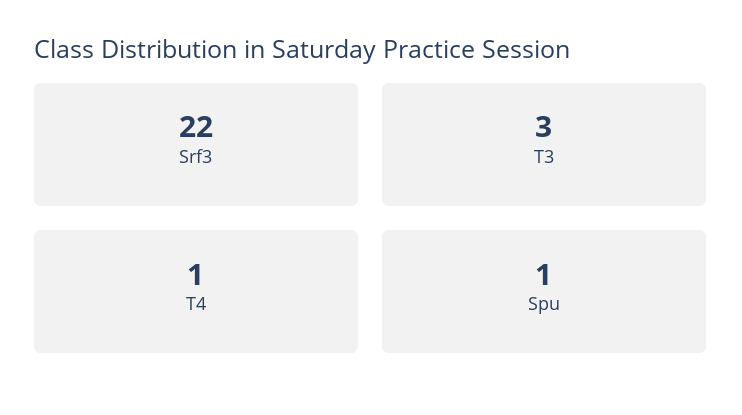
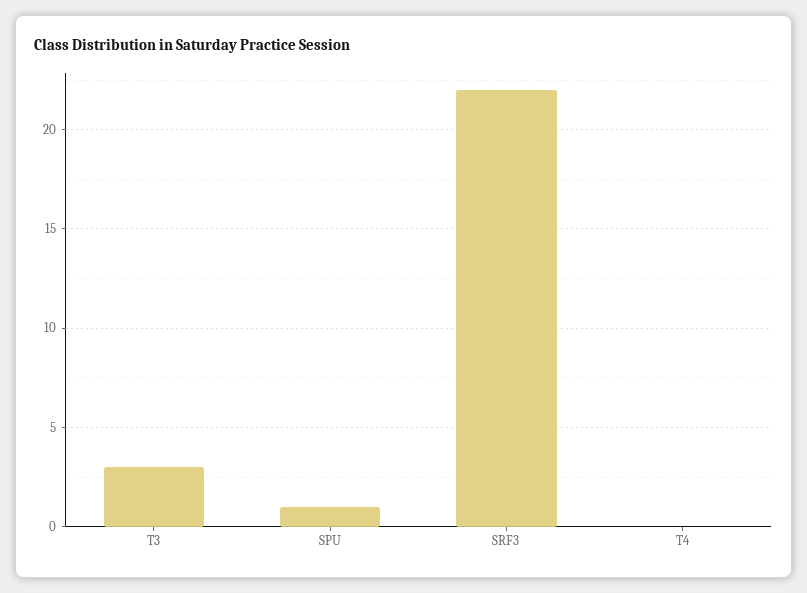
T4: 1 -> 0

